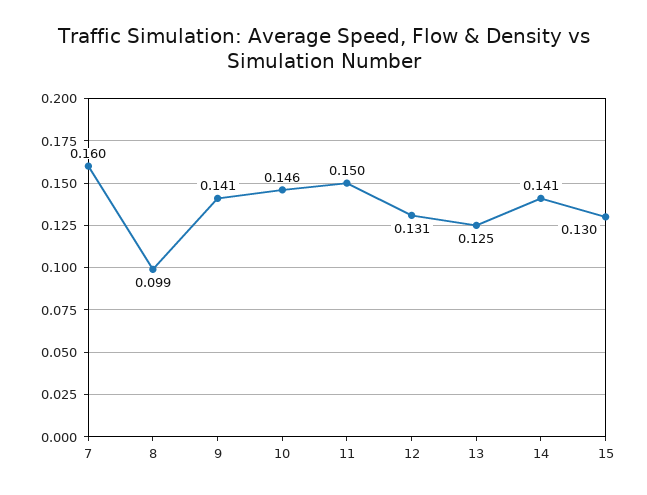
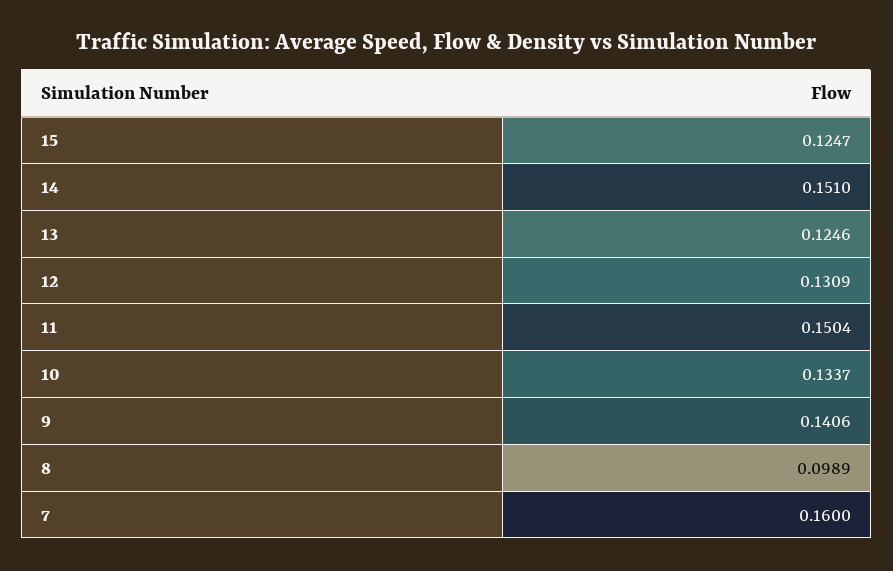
10: 0.146 -> 0.1337
14: 0.141 -> 0.151
15: 0.13 -> 0.1247

